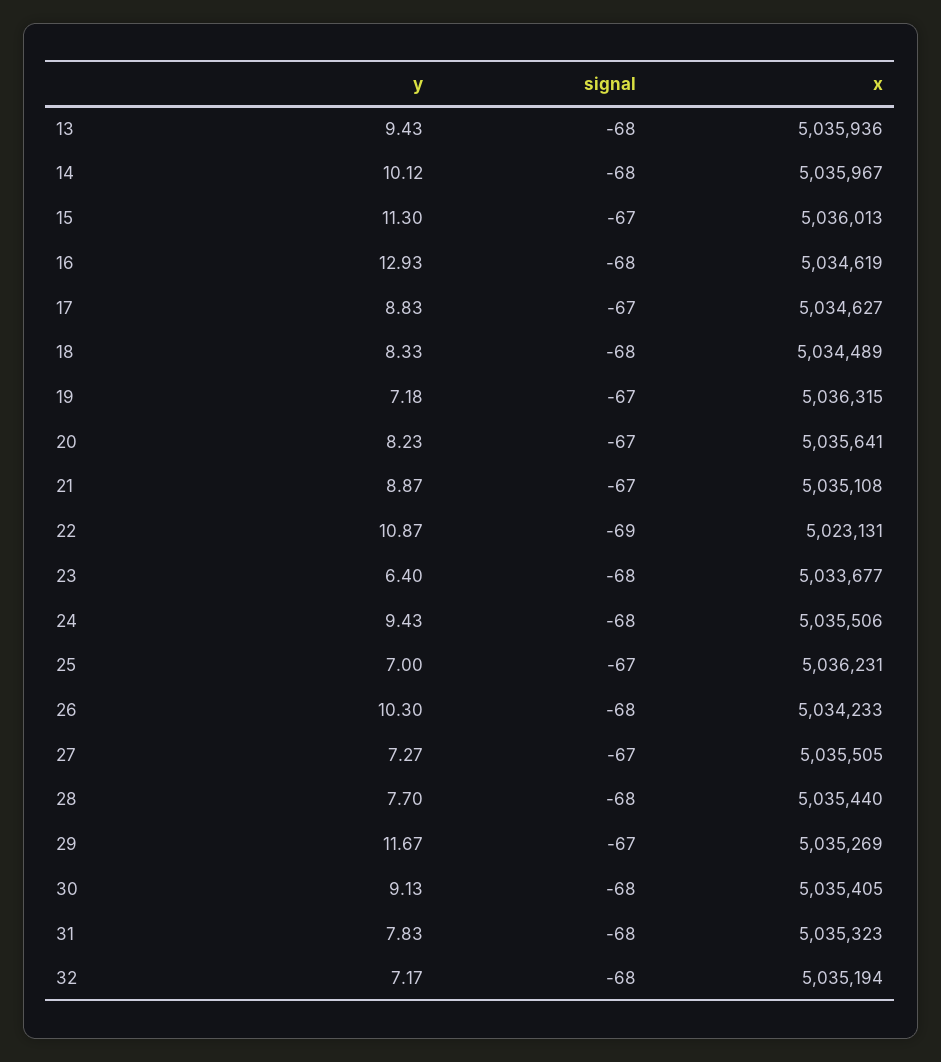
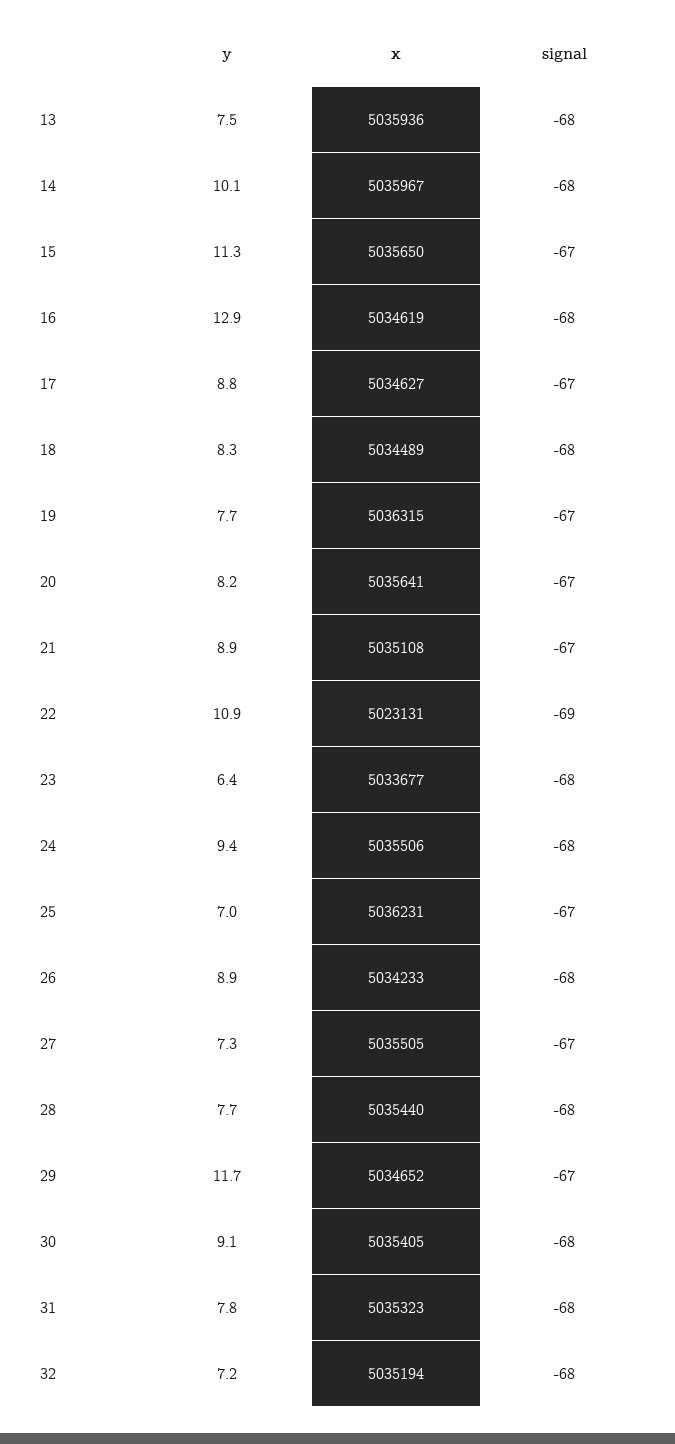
y, 13: 9.43 -> 7.5
x, 15: 5036013 -> 5035650
y, 19: 7.18 -> 7.7
y, 26: 10.3 -> 8.9
x, 29: 5035269 -> 5034652

